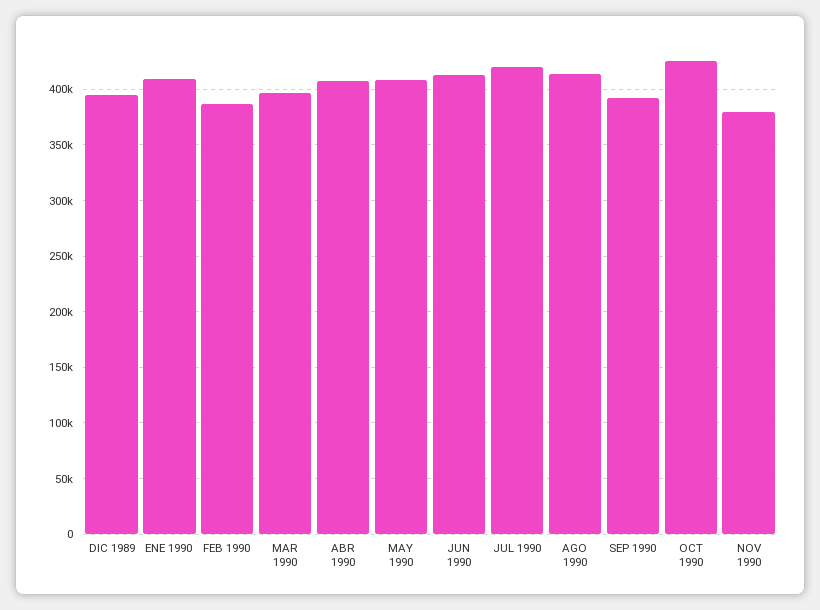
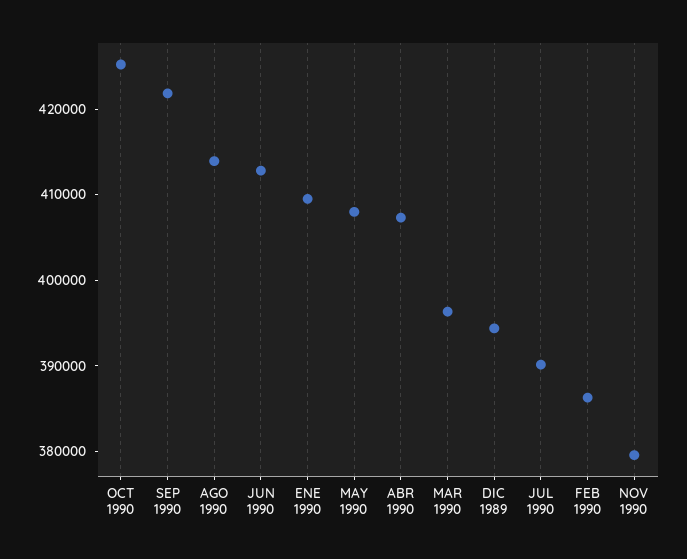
JUL 1990: 420000 -> 390000
SEP 1990: 390000 -> 422000

